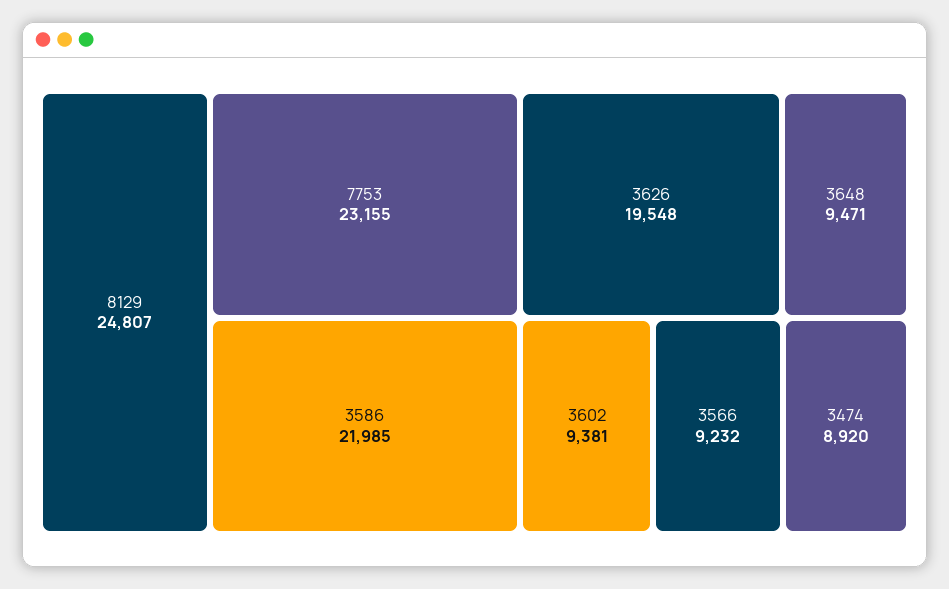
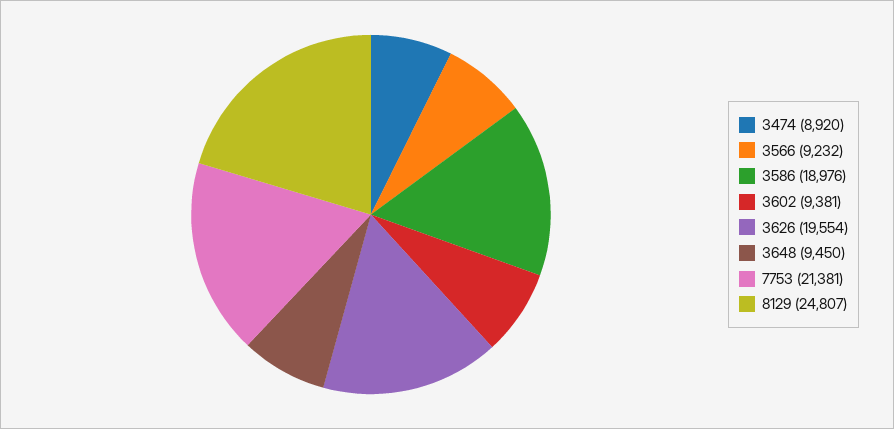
7753: 23155 -> 21381
3586: 21985 -> 18976
3626: 19548 -> 19554
3648: 9471 -> 9450

